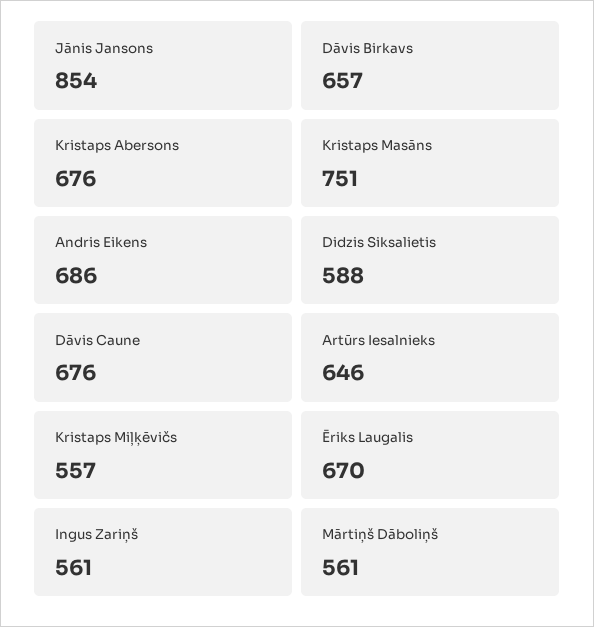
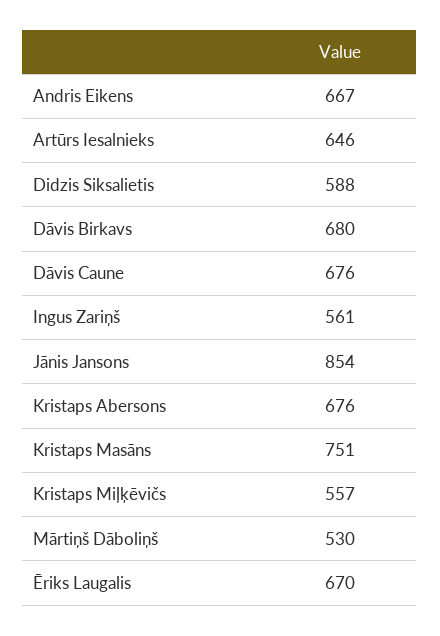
Dāvis Birkavs: 657 -> 680
Andris Eikens: 686 -> 667
Mārtiņš Dāboliņš: 561 -> 530

